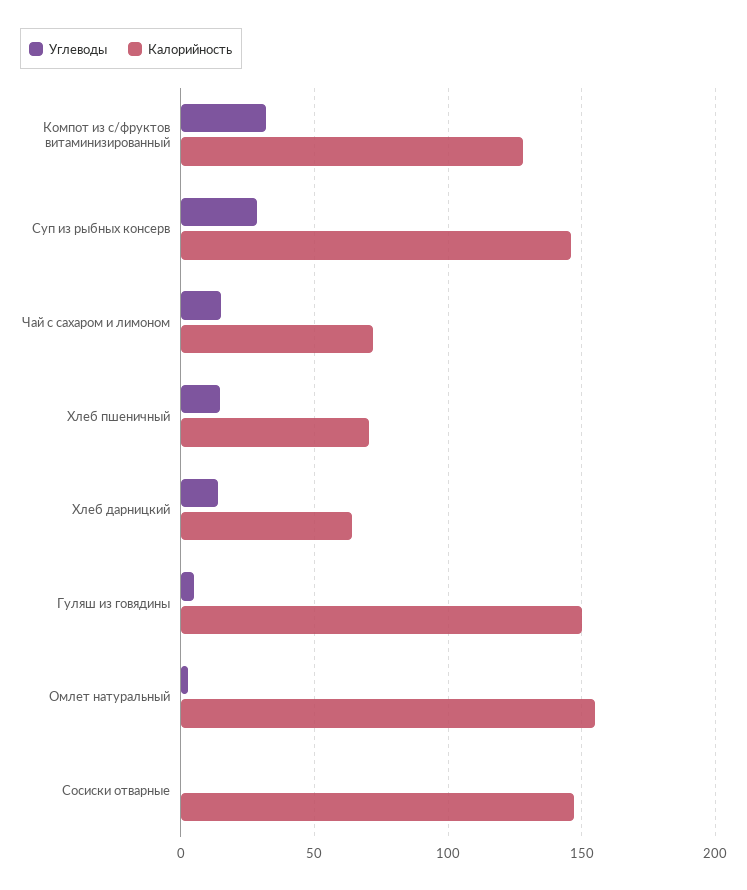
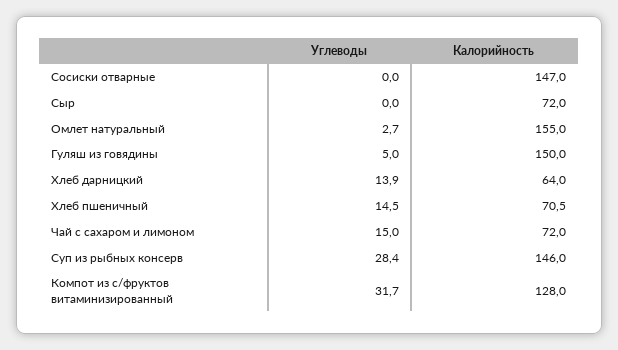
Углеводы, Сыр: none -> 0
Калорийность, Сыр: none -> 72

